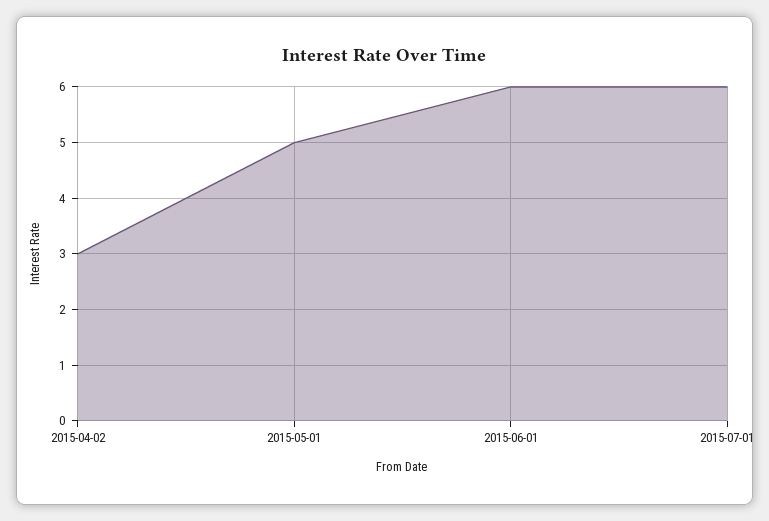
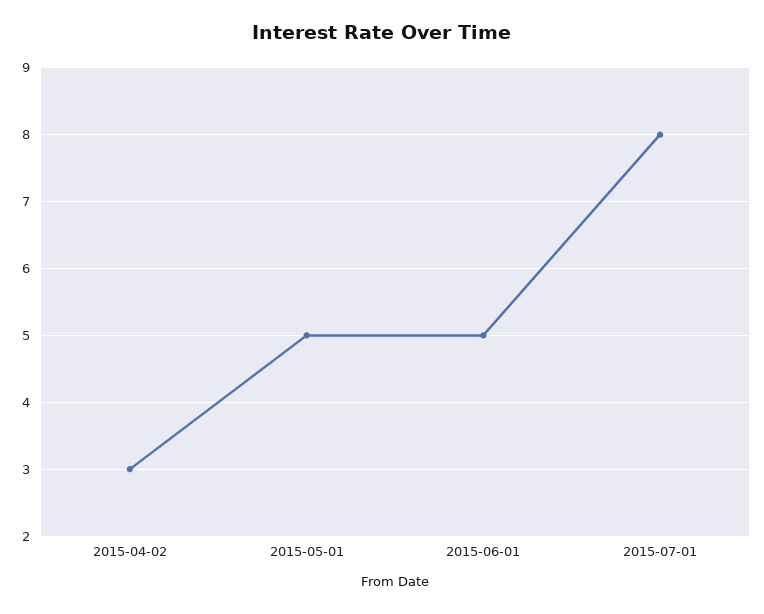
2015-06-01: 6 -> 5
2015-07-01: 6 -> 8

